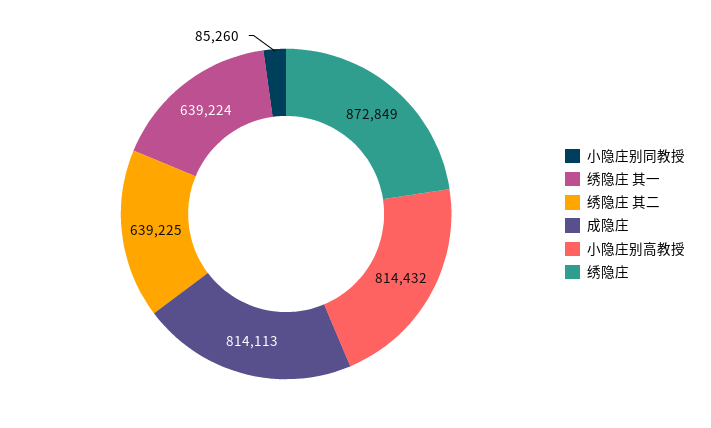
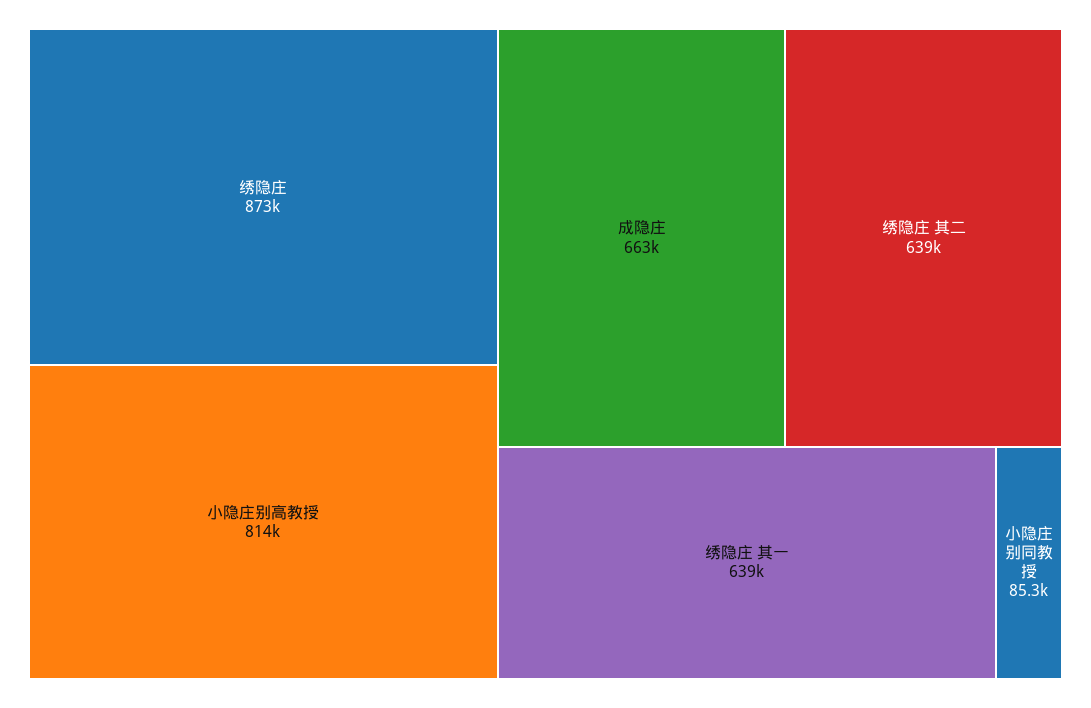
成隐庄: 814113 -> 663000

